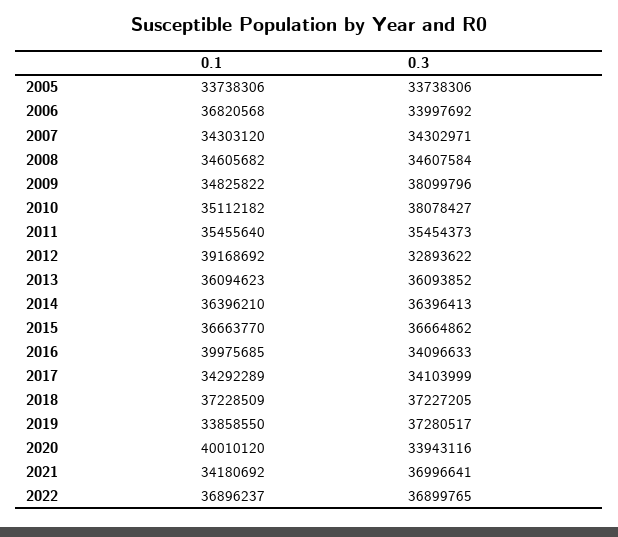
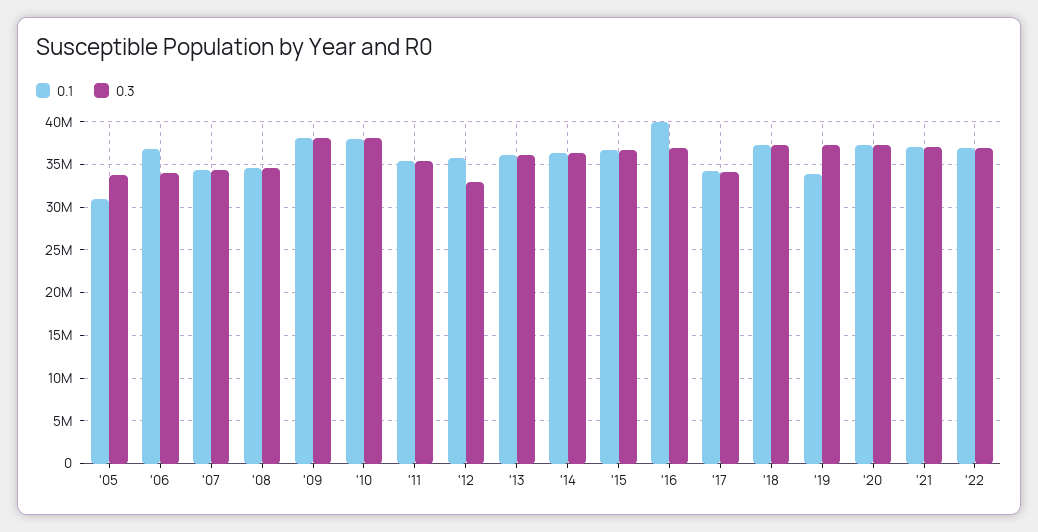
0.1, 2005: 33738306 -> 31000000
0.1, 2009: 34825822 -> 38000000
0.1, 2010: 35112182 -> 38000000
0.1, 2012: 39168692 -> 36000000
0.3, 2016: 34096633 -> 37000000
0.1, 2020: 40010120 -> 37000000
0.3, 2020: 33943116 -> 37000000
0.1, 2021: 34180692 -> 37000000

